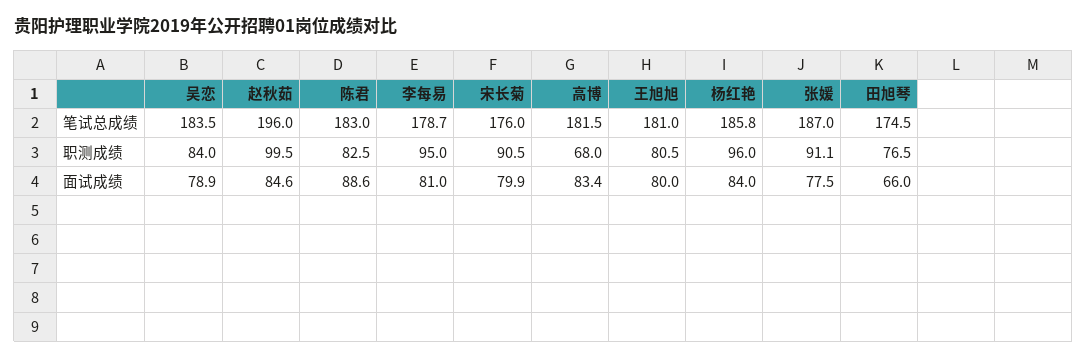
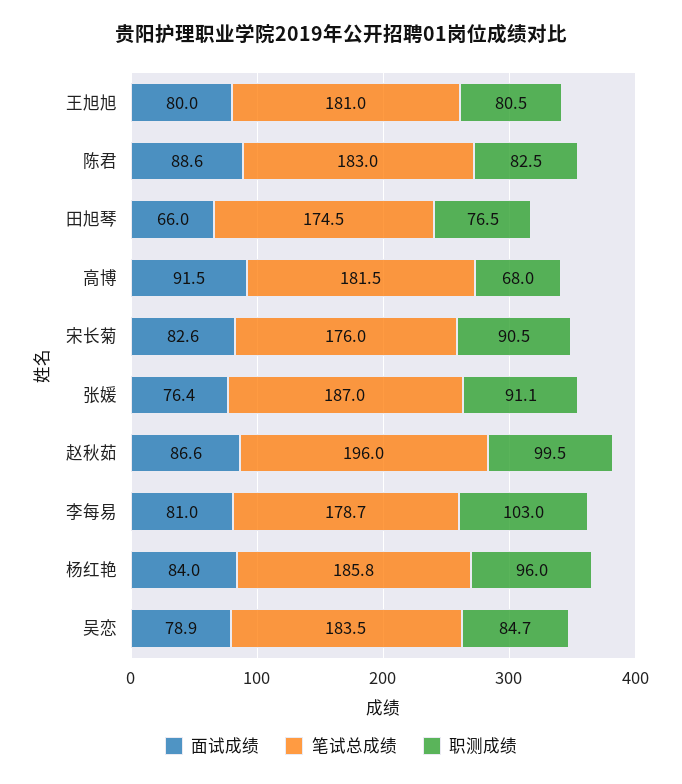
职测成绩, 吴恋: 84 -> 84.7
职测成绩, 李每易: 95 -> 103
面试成绩, 赵秋茹: 84.6 -> 86.6
面试成绩, 宋长菊: 79.9 -> 82.6
面试成绩, 高博: 83.4 -> 91.5
面试成绩, 张媛: 77.5 -> 76.4

